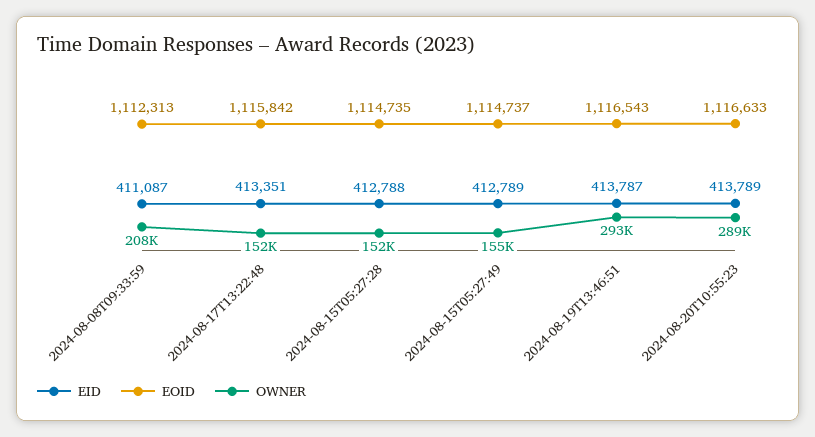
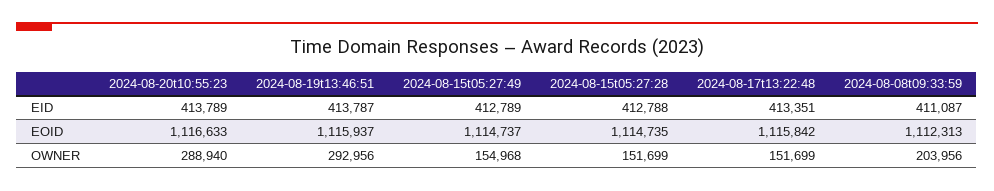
OWNER, 2024-08-08T09:33:59: 208000 -> 203956
EOID, 2024-08-19T13:46:51: 1116543 -> 1115937

